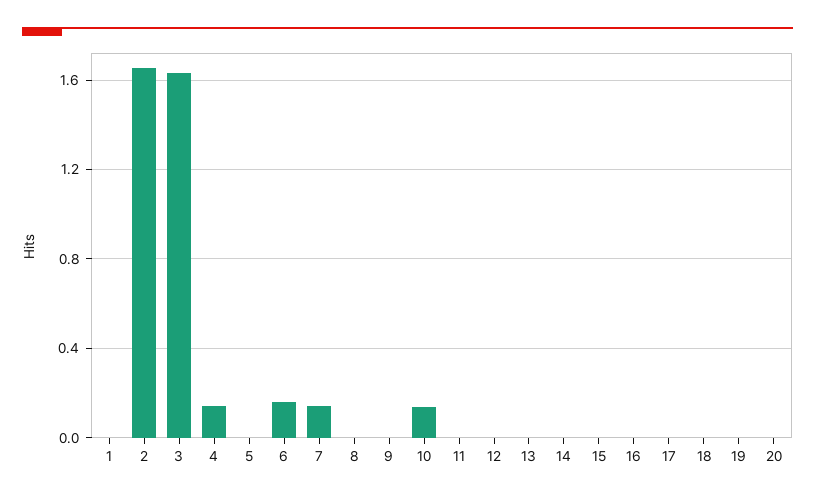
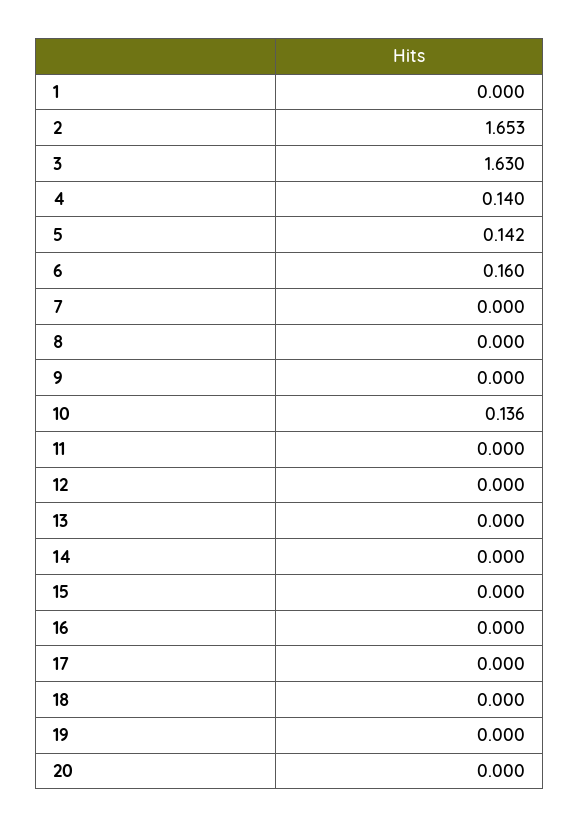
5: 0 -> 0.142
7: 0.15 -> 0

